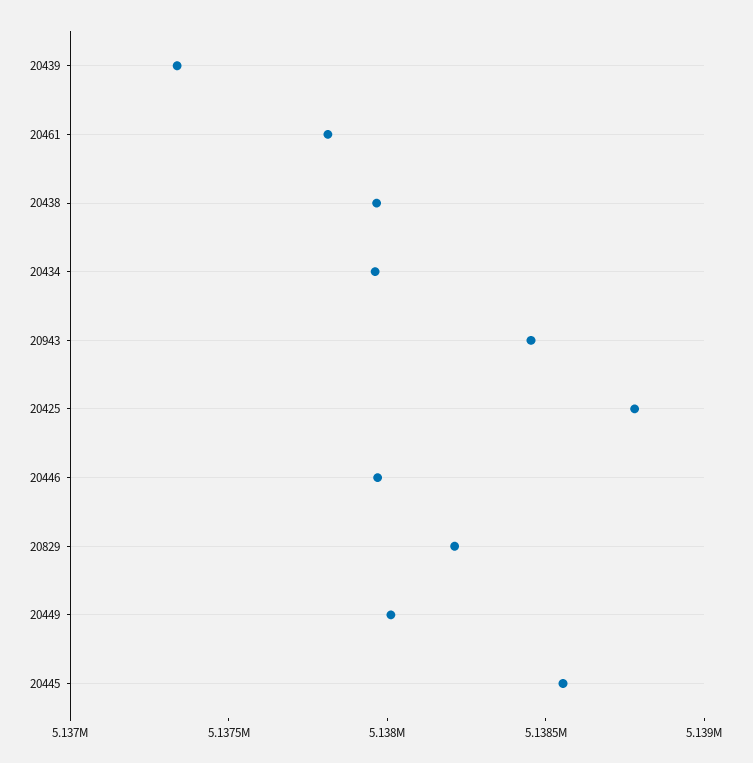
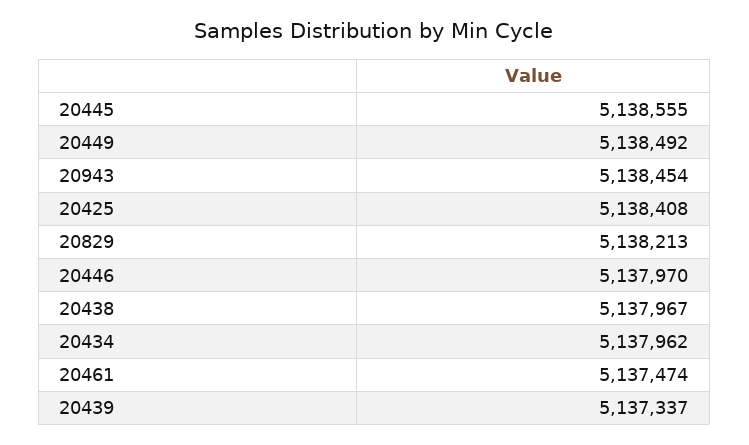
20461: 5137800 -> 5137474
20425: 5138800 -> 5138408
20449: 5138000 -> 5138492

